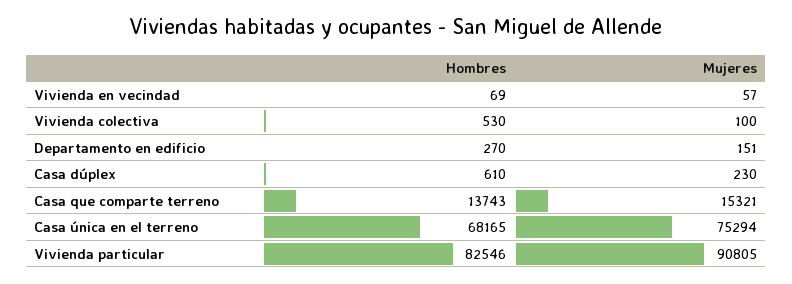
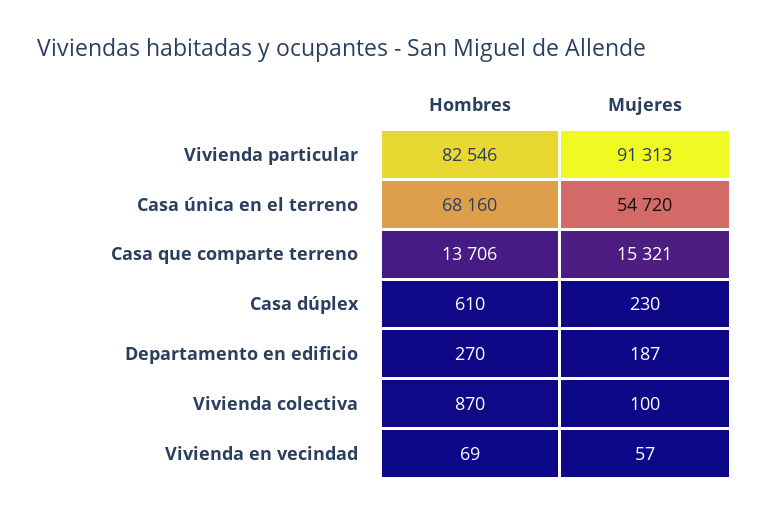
Hombres, Vivienda colectiva: 530 -> 870
Mujeres, Departamento en edificio: 151 -> 187
Hombres, Casa que comparte terreno: 13743 -> 13706
Hombres, Casa única en el terreno: 68165 -> 68160
Mujeres, Casa única en el terreno: 75294 -> 54720
Mujeres, Vivienda particular: 90805 -> 91313

